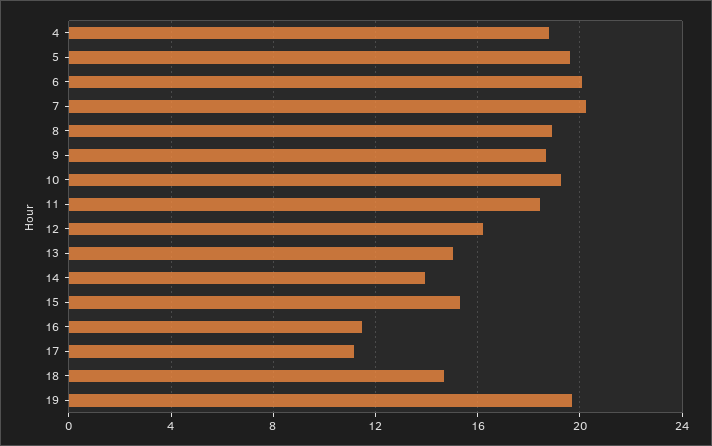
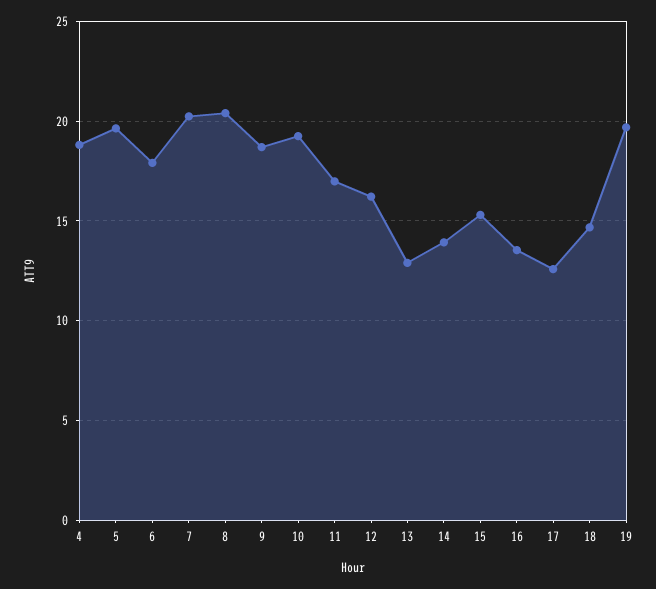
6: 20 -> 18
8: 19 -> 20.5
11: 18.5 -> 17
13: 15 -> 13
16: 11.5 -> 13.5
17: 11 -> 12.5

